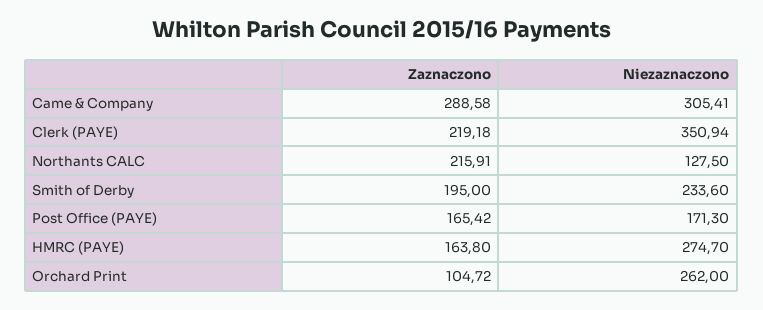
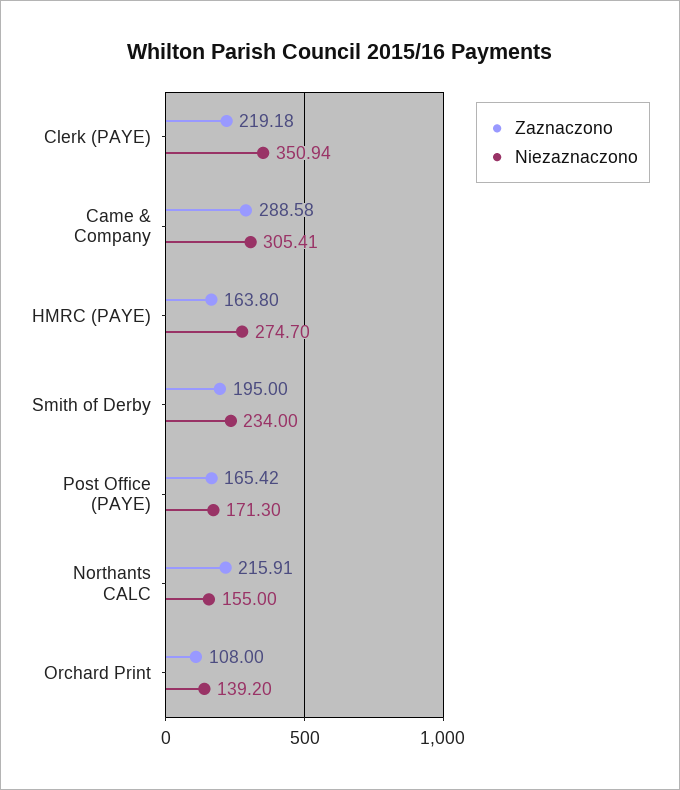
Niezaznaczono, Northants CALC: 127.5 -> 155
Niezaznaczono, Smith of Derby: 233.6 -> 234
Zaznaczono, Orchard Print: 104.72 -> 108
Niezaznaczono, Orchard Print: 262 -> 139.2

